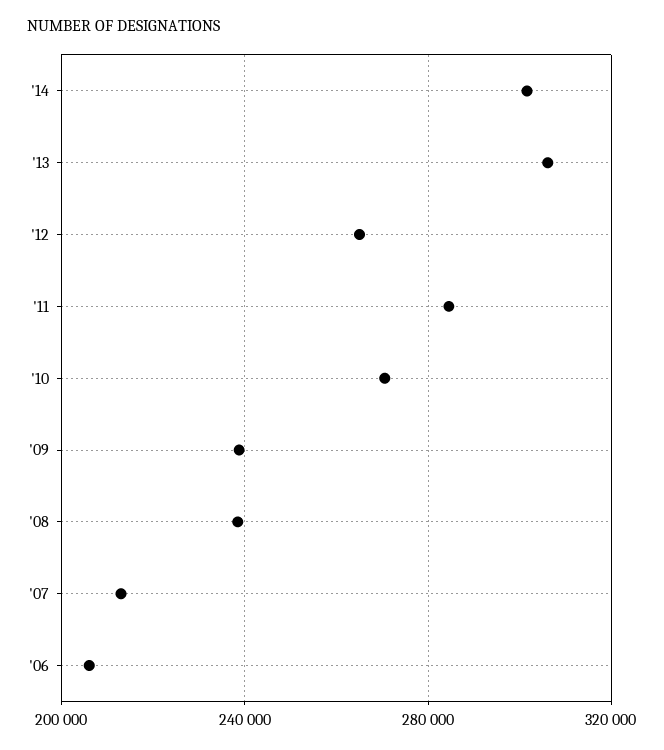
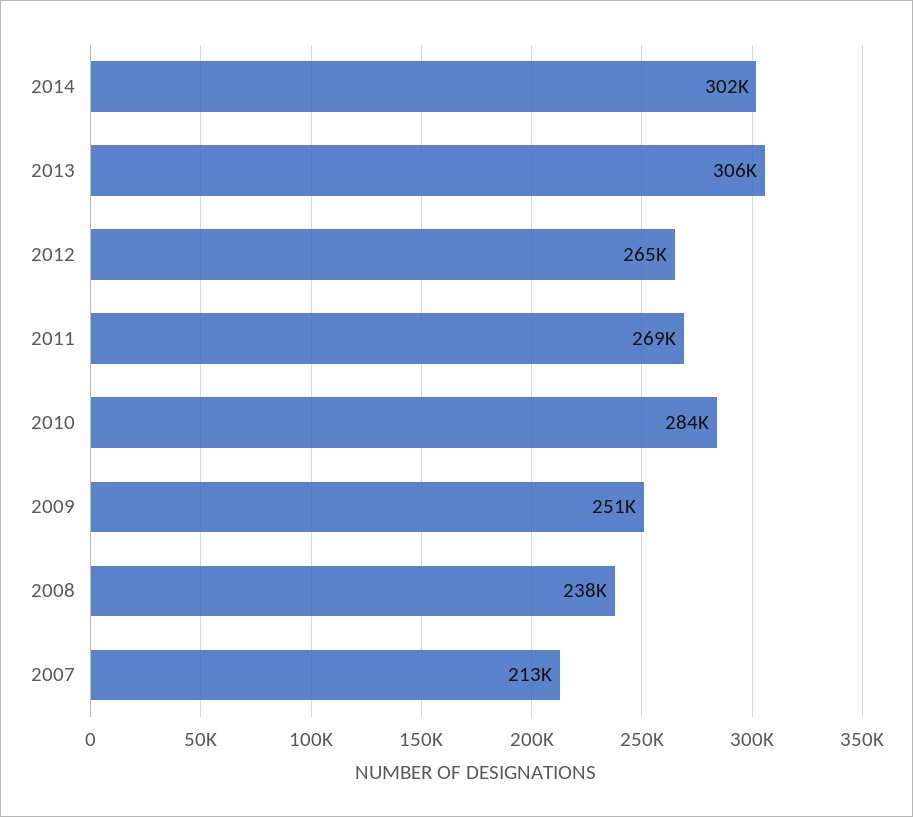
'11: 285000 -> 269000
'10: 270000 -> 284000
'09: 240000 -> 251000
'06: 205000 -> none

